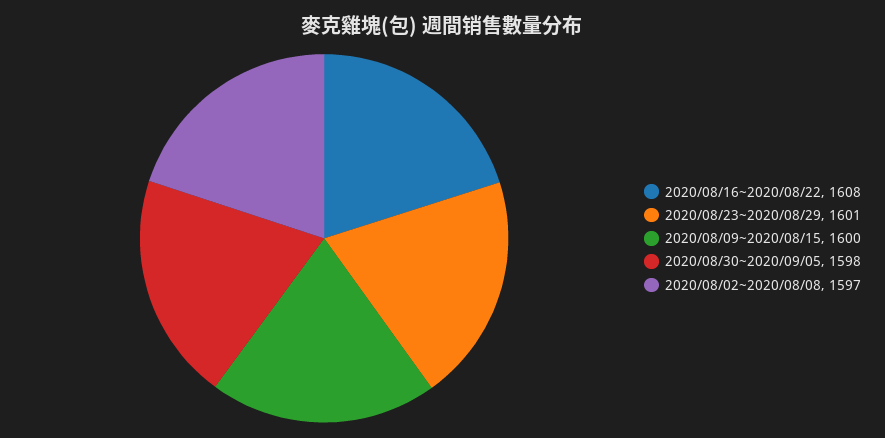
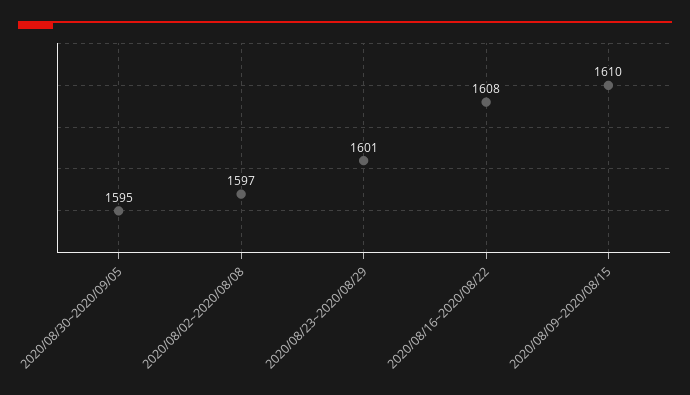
2020/08/09~2020/08/15: 1600 -> 1610
2020/08/30~2020/09/05: 1598 -> 1595

